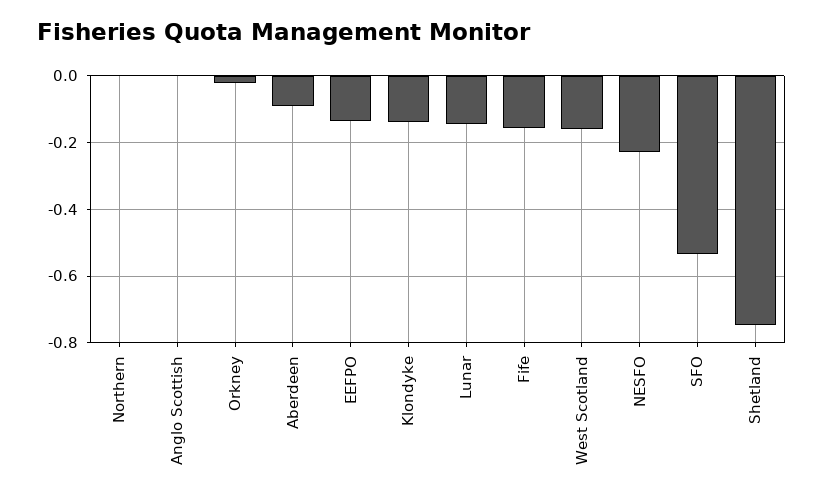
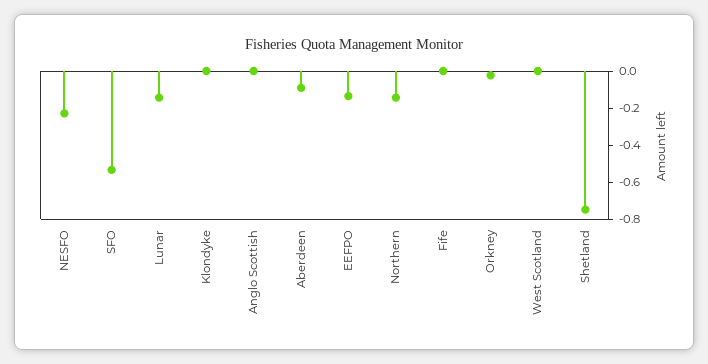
Northern: 0 -> -0.15
Klondyke: -0.14 -> 0
Fife: -0.16 -> 0
West Scotland: -0.16 -> 0

